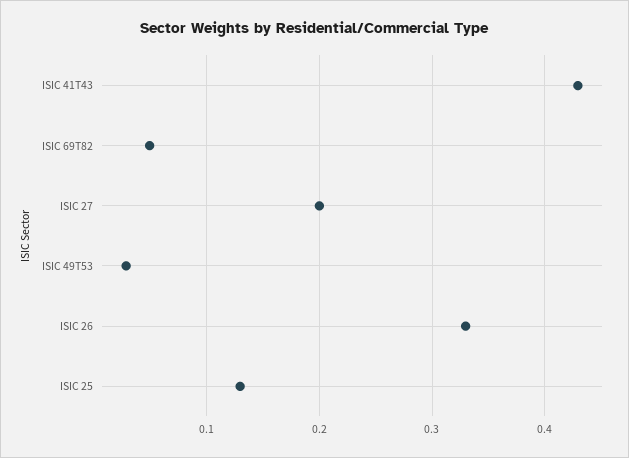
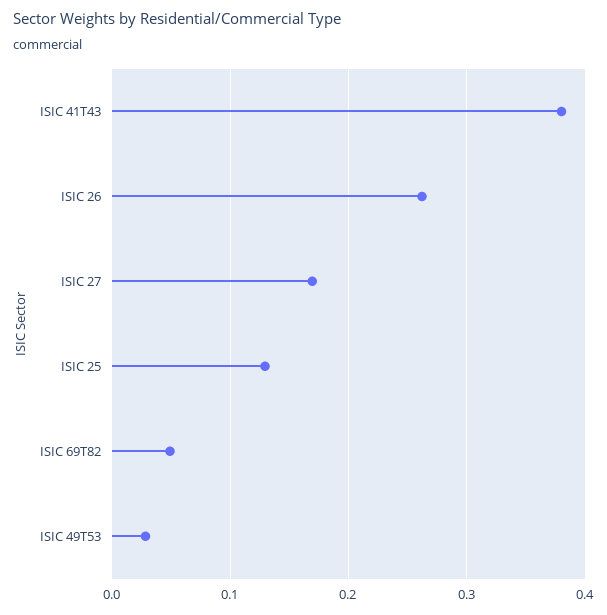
ISIC 41T43: 0.43 -> 0.38
ISIC 27: 0.2 -> 0.17
ISIC 26: 0.33 -> 0.26

